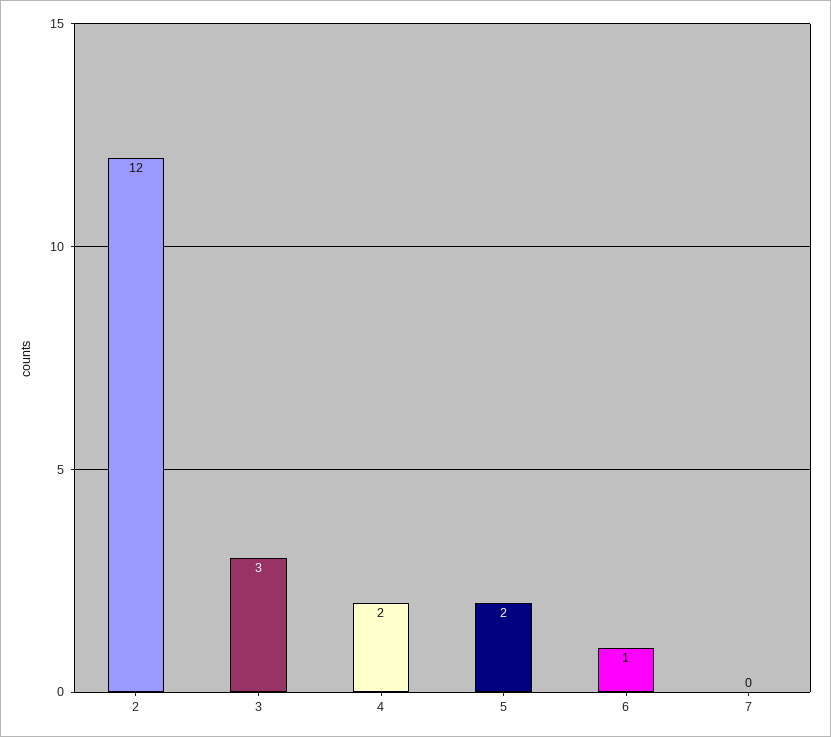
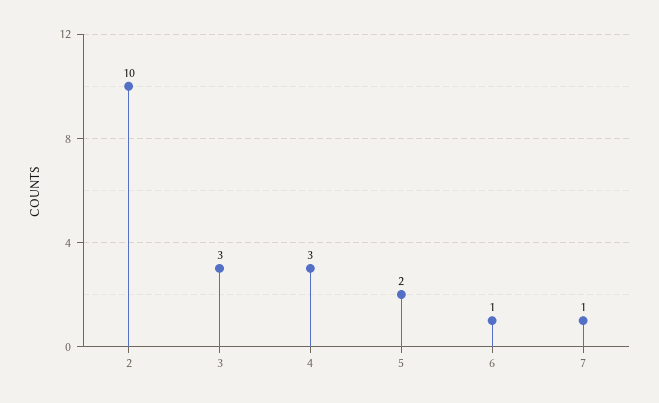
2: 12 -> 10
4: 2 -> 3
7: 0 -> 1

